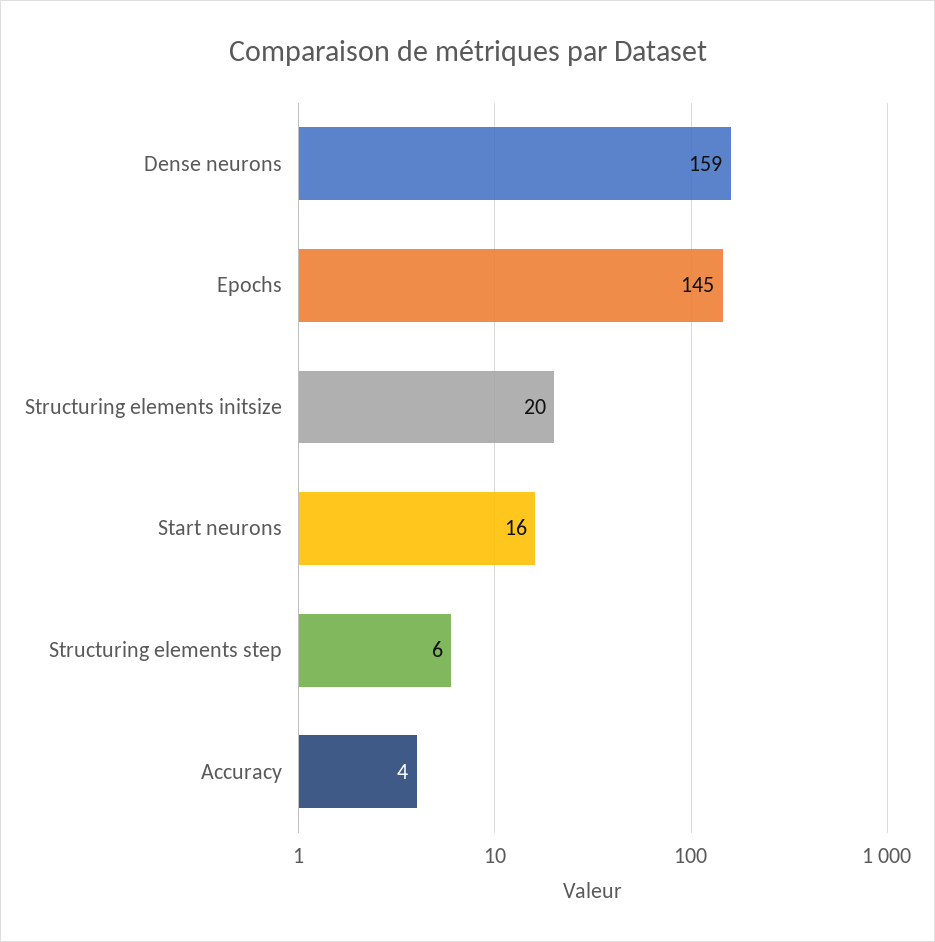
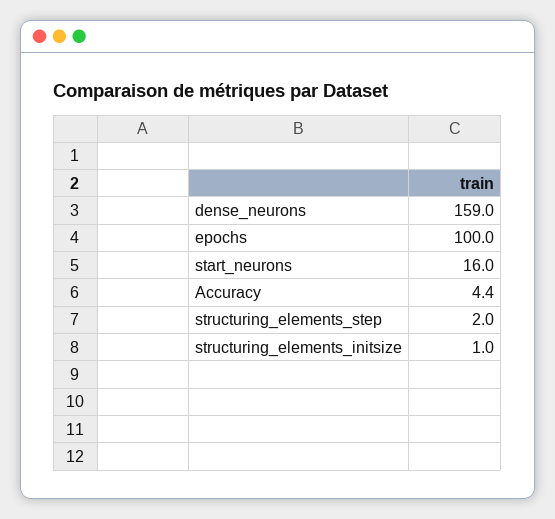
Epochs: 145 -> 100
Structuring elements initsize: 20 -> 1
Structuring elements step: 6 -> 2

